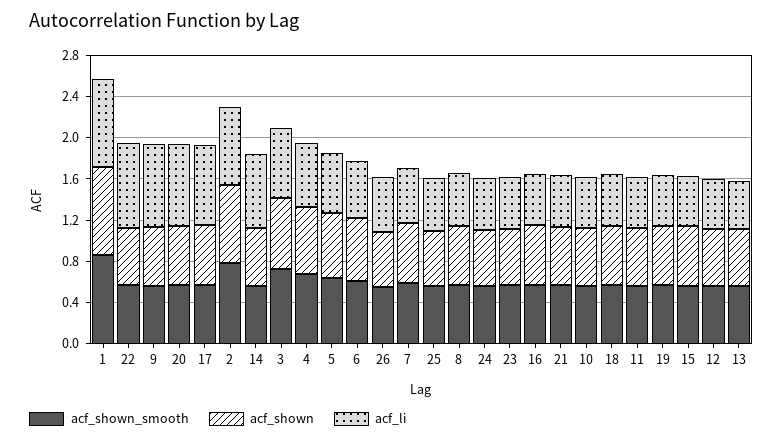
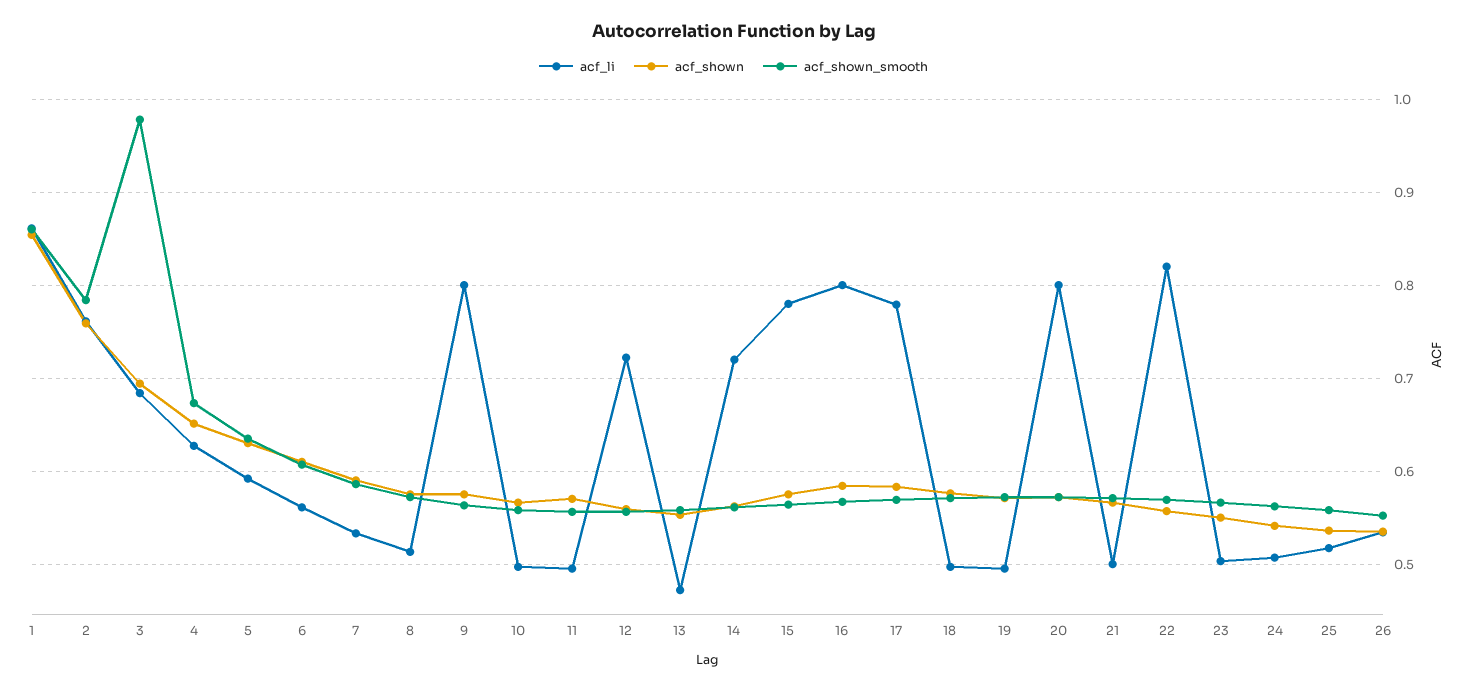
acf_shown_smooth, 3: 0.7 -> 0.98
acf_li, 16: 0.5 -> 0.8
acf_li, 15: 0.5 -> 0.78
acf_li, 12: 0.5 -> 0.72

